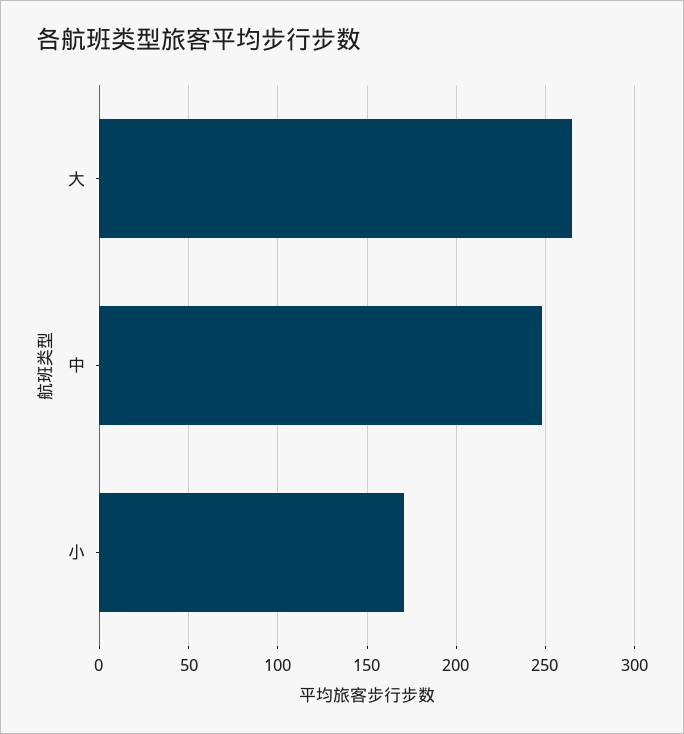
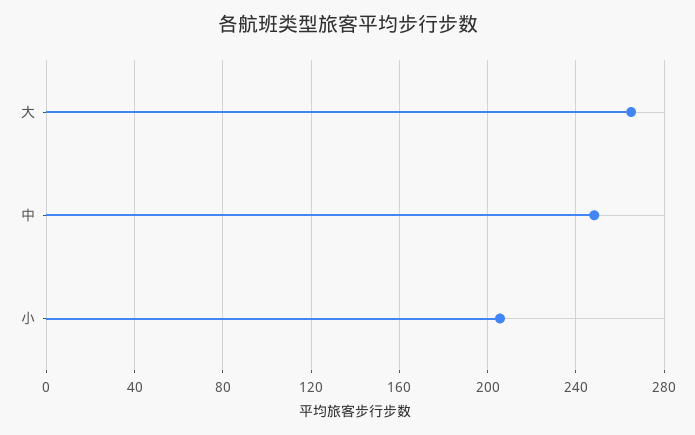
小: 170 -> 205

